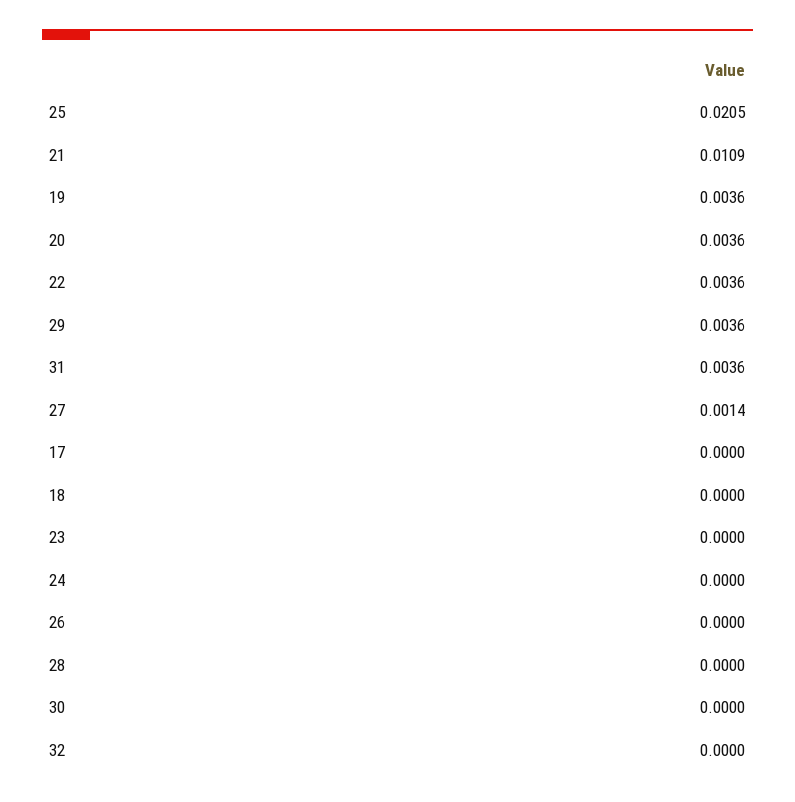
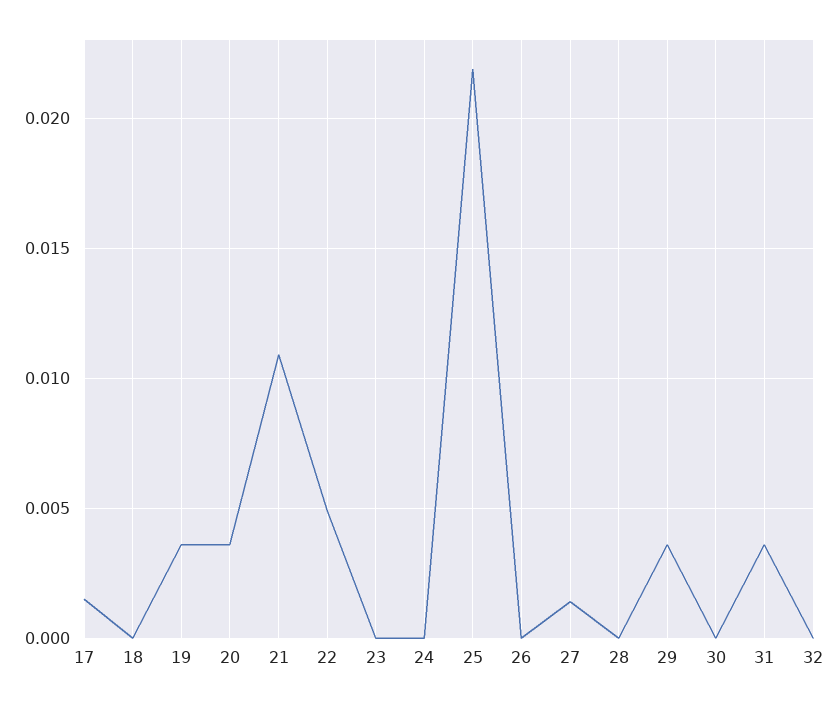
25: 0.0205 -> 0.022
22: 0.0036 -> 0.005
17: 0 -> 0.0015

